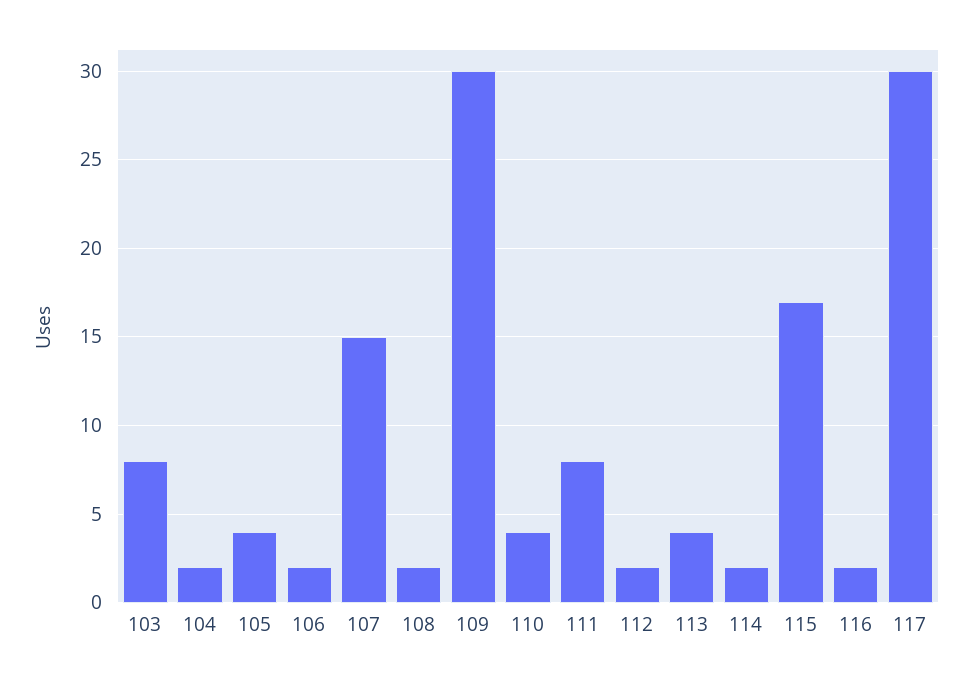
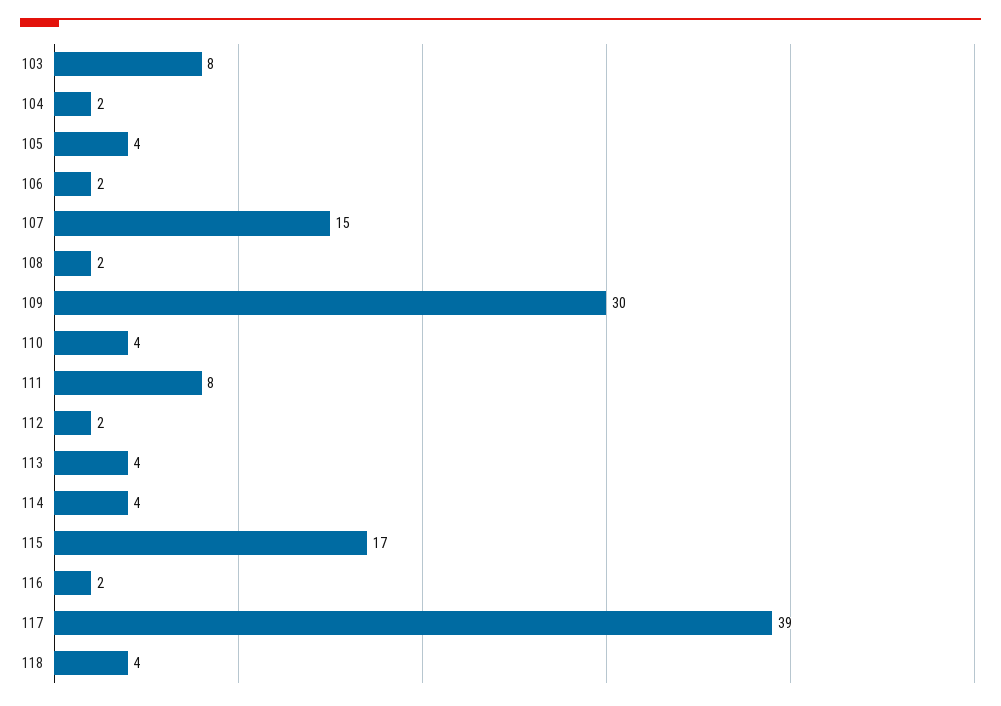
114: 2 -> 4
117: 30 -> 39
118: none -> 4

